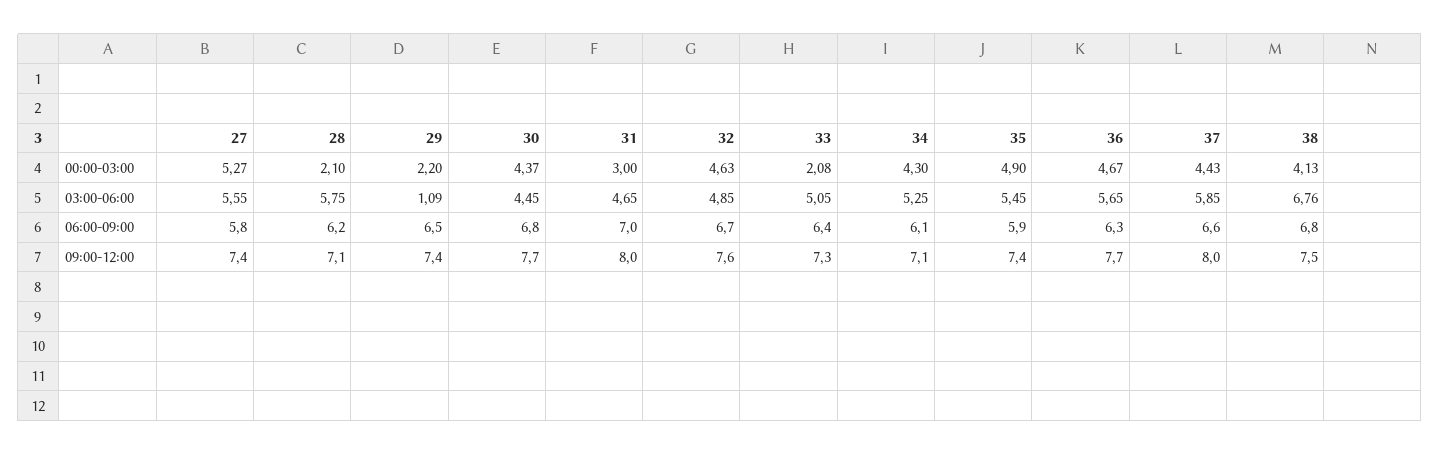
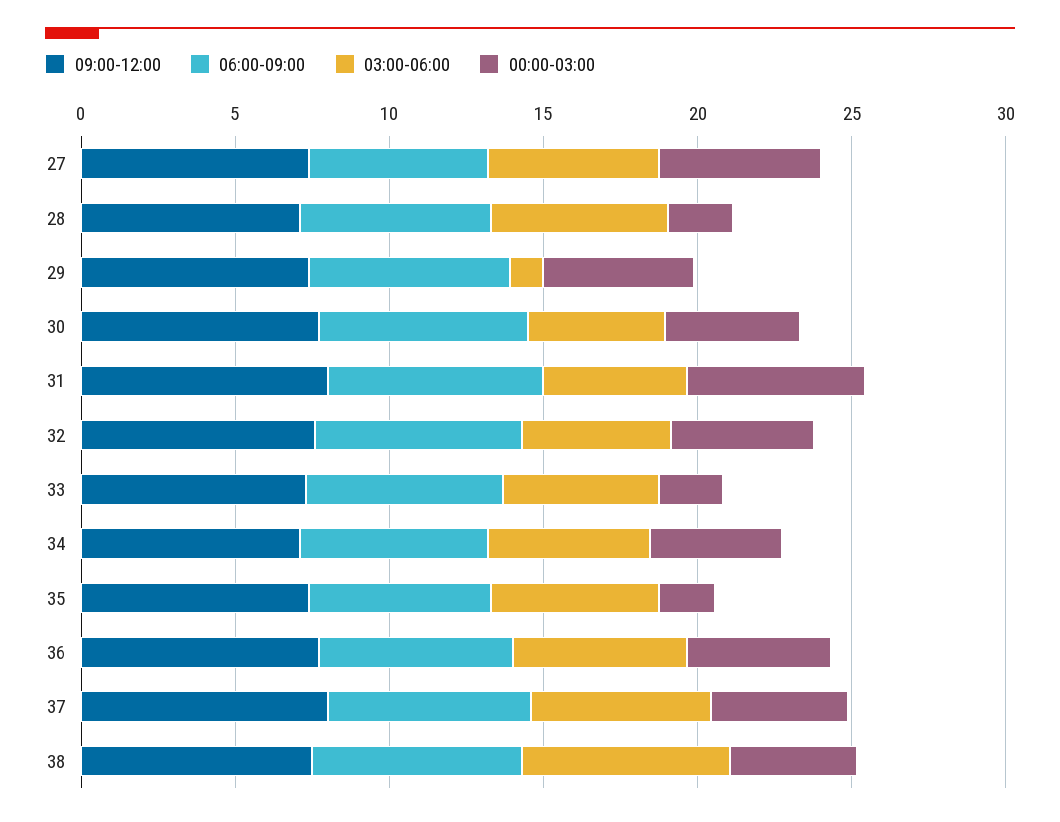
00:00-03:00, 29: 2.2 -> 5
00:00-03:00, 31: 3 -> 6
00:00-03:00, 35: 4.9 -> 2

